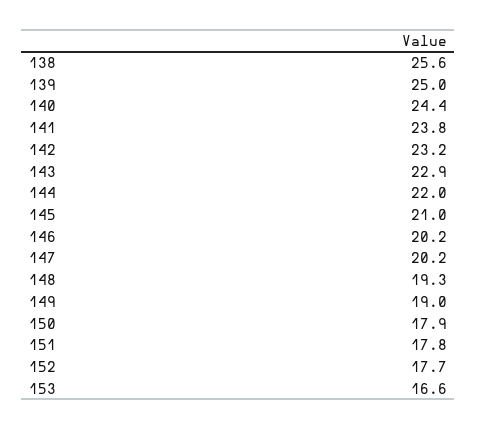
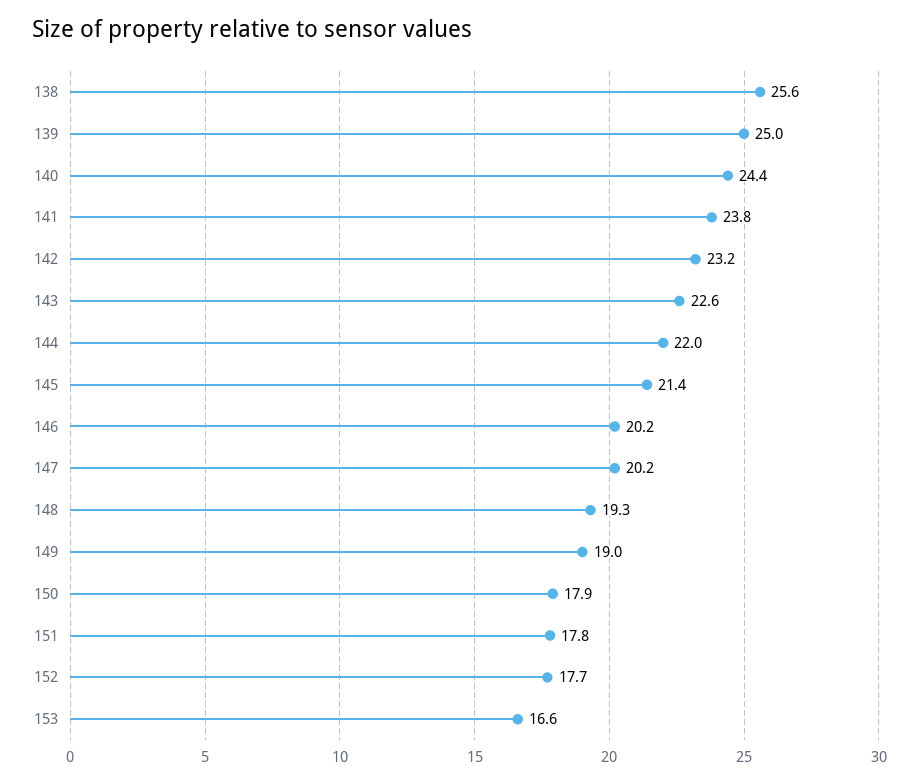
143: 22.9 -> 22.6
145: 21 -> 21.4

